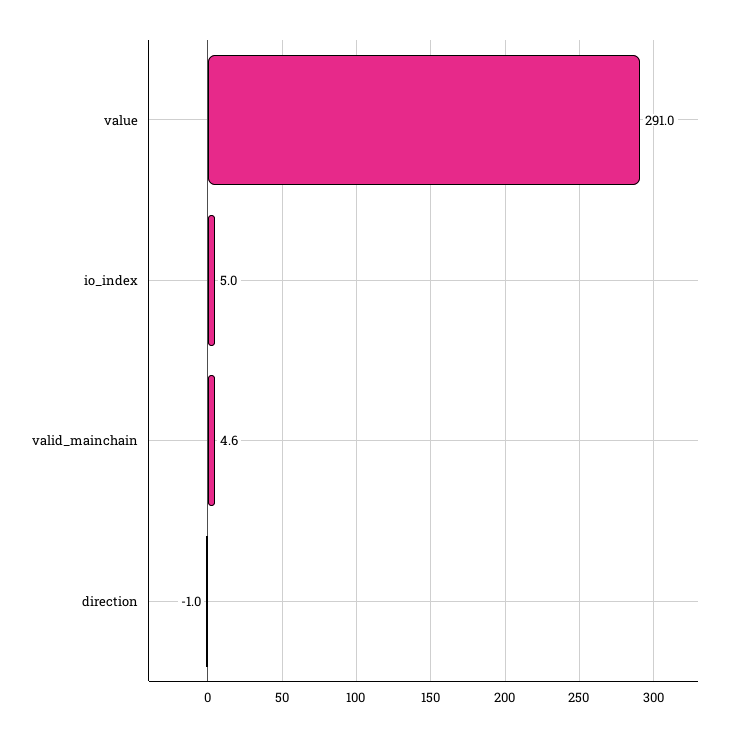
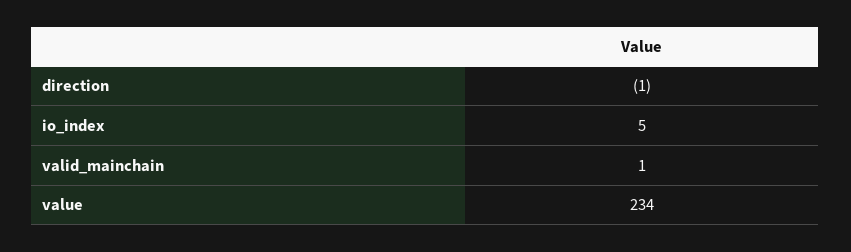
value: 291 -> 234
valid_mainchain: 4.6 -> 1

